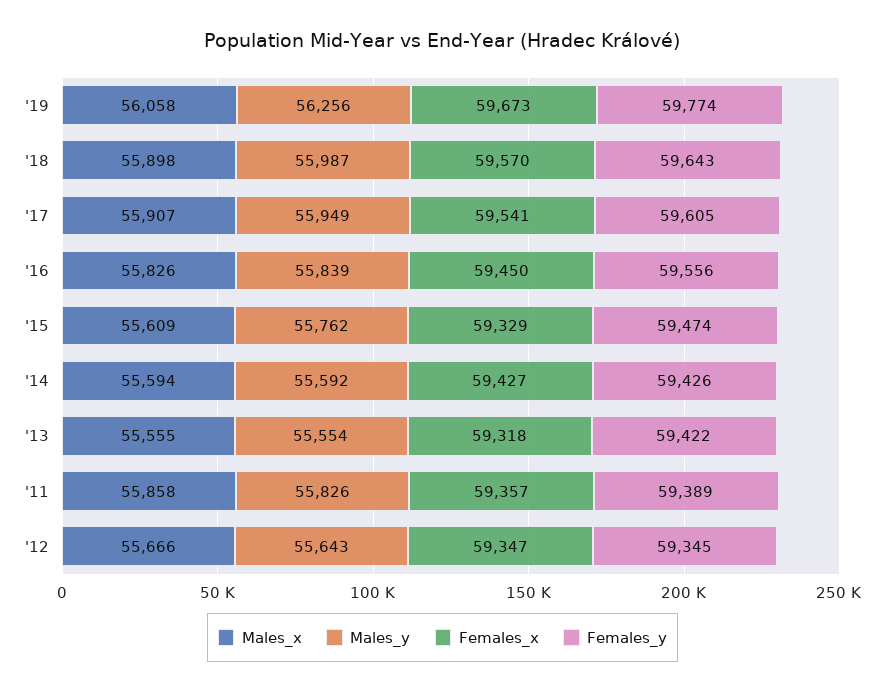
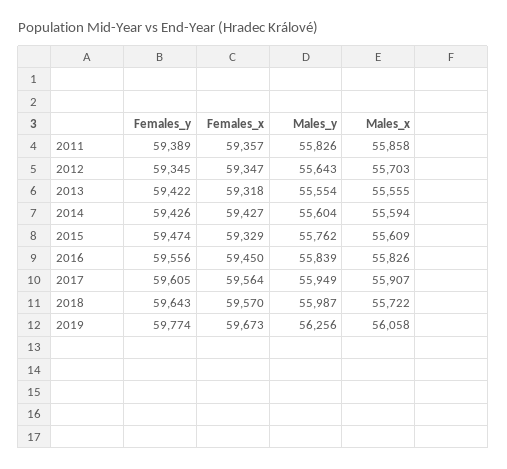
Males_x, '18: 55898 -> 55722
Females_x, '17: 59541 -> 59564
Males_y, '14: 55592 -> 55604
Males_x, '12: 55666 -> 55703

